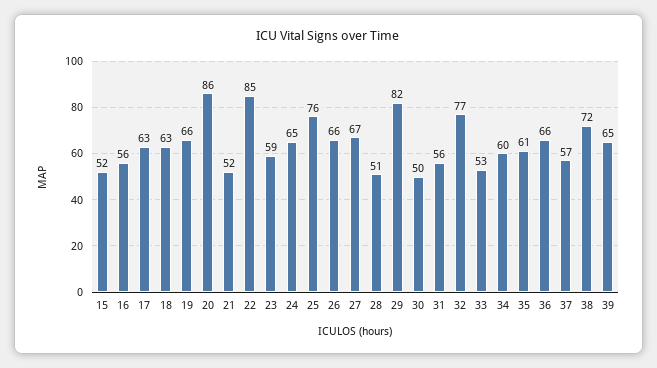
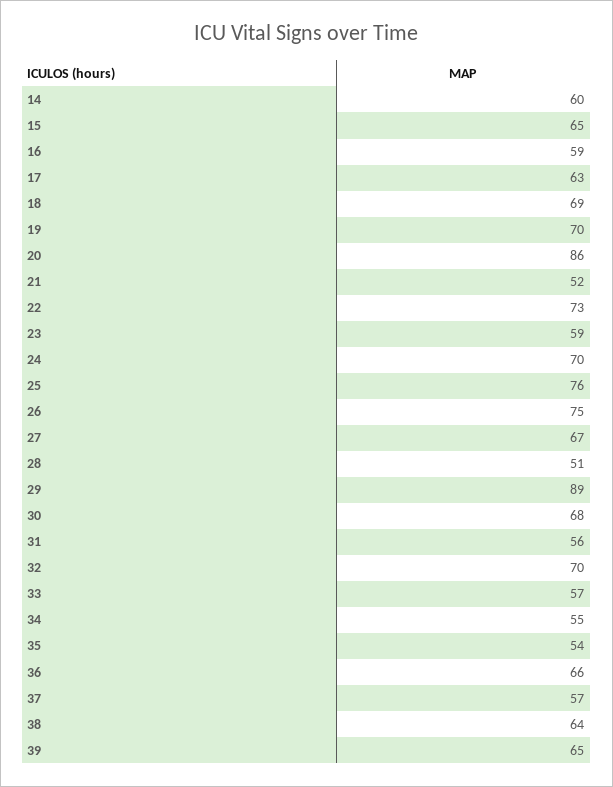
15: 52 -> 65
16: 56 -> 59
18: 63 -> 69
19: 66 -> 70
22: 85 -> 73
24: 65 -> 70
26: 66 -> 75
29: 82 -> 89
30: 50 -> 68
32: 77 -> 70
33: 53 -> 57
34: 60 -> 55
35: 61 -> 54
38: 72 -> 64
14: none -> 60

